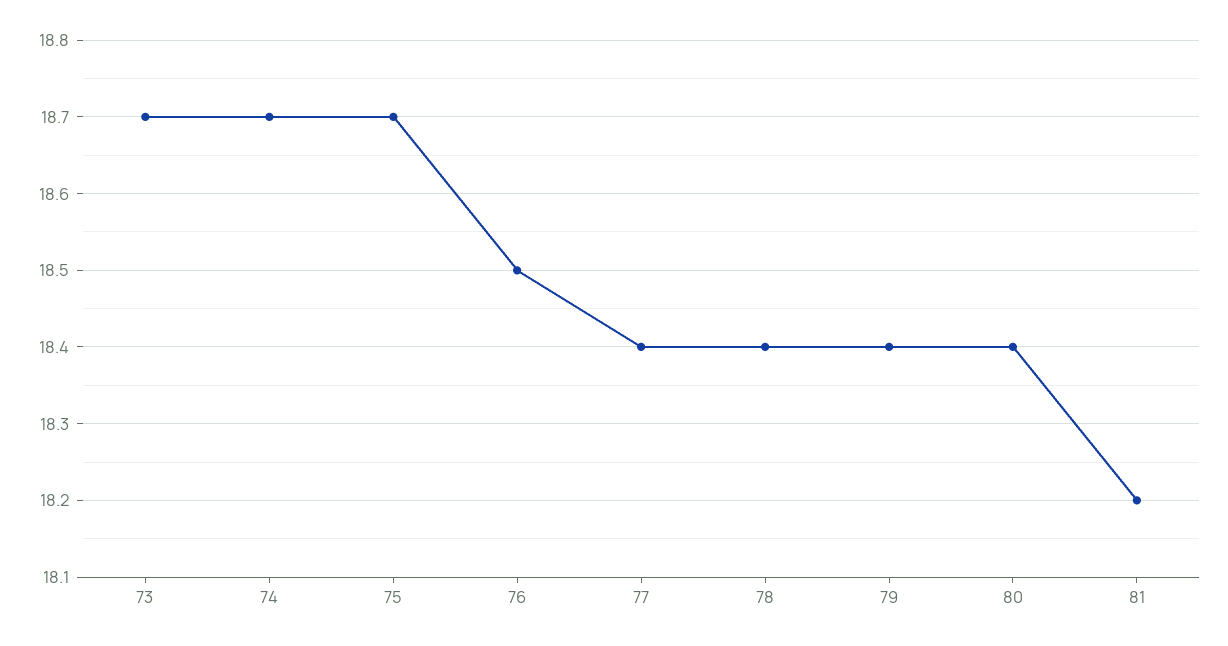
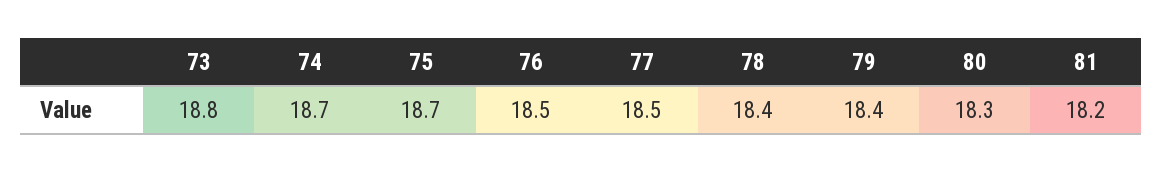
73: 18.7 -> 18.8
77: 18.4 -> 18.5
80: 18.4 -> 18.3

